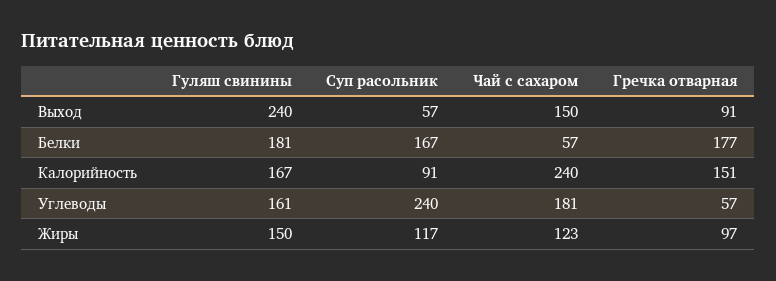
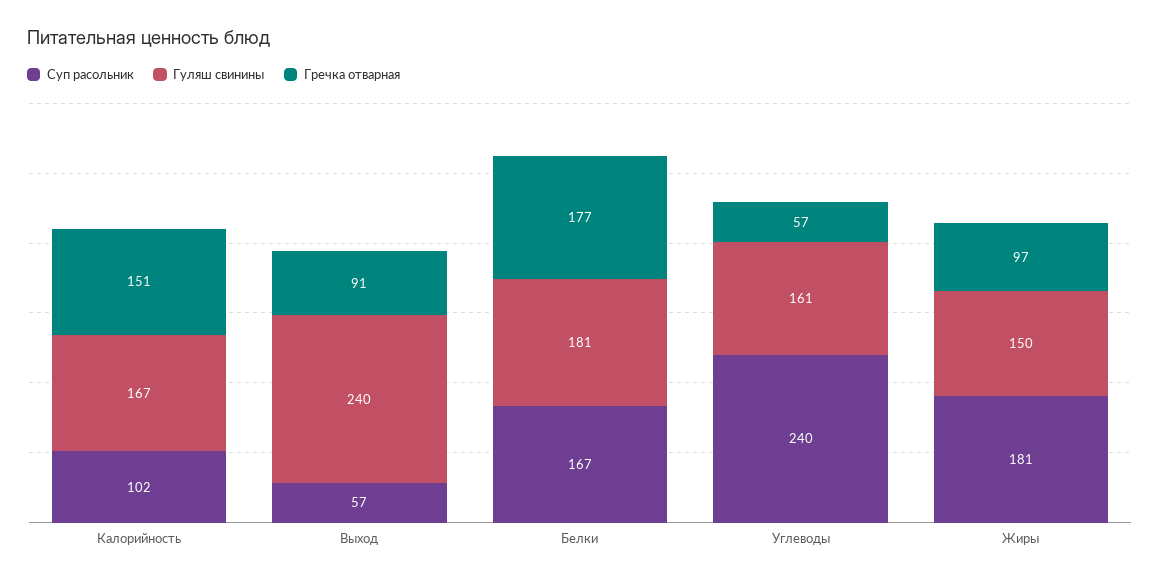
Чай с сахаром, Выход: 150 -> none
Чай с сахаром, Белки: 57 -> none
Суп расольник, Калорийность: 91 -> 102
Чай с сахаром, Калорийность: 240 -> none
Чай с сахаром, Углеводы: 181 -> none
Суп расольник, Жиры: 117 -> 181
Чай с сахаром, Жиры: 123 -> none

